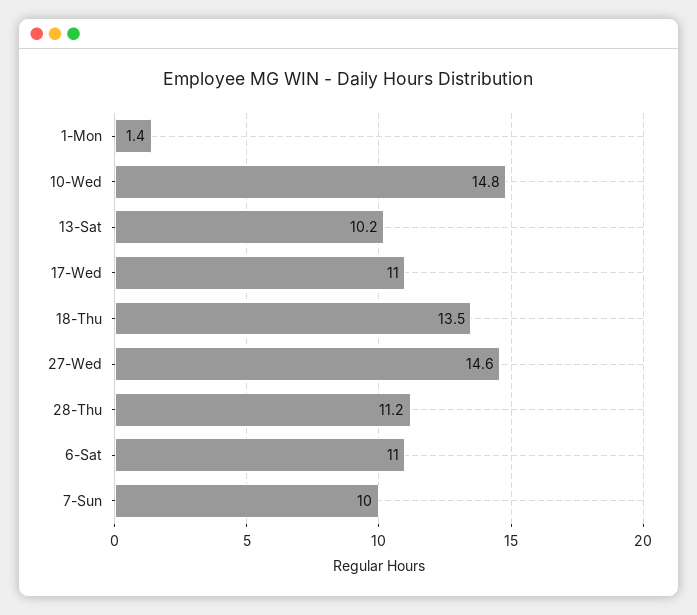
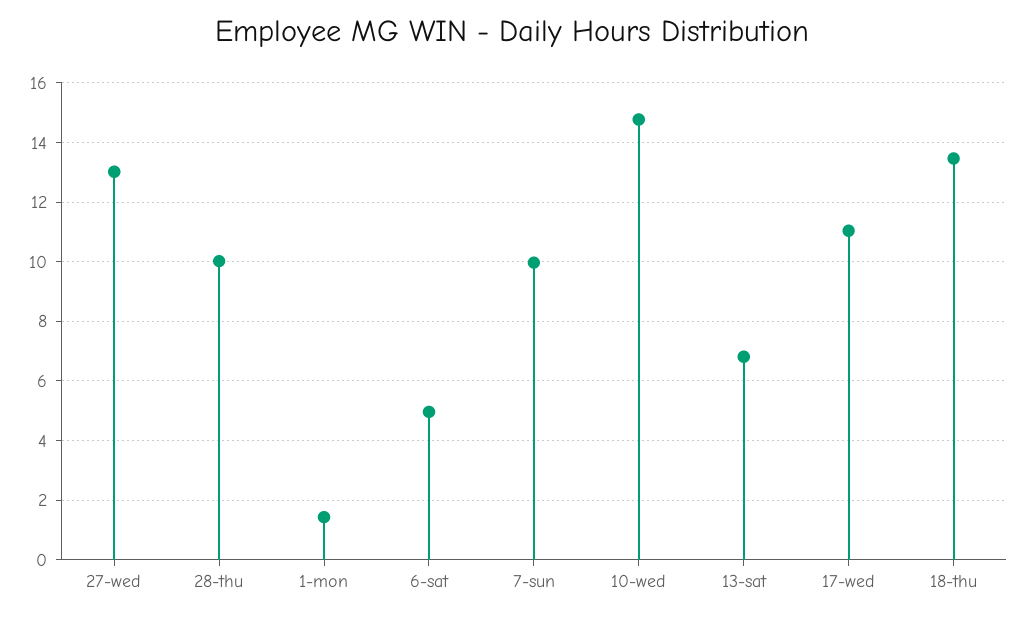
13-Sat: 10.2 -> 6.75
27-Wed: 14.6 -> 13
28-Thu: 11.2 -> 10
6-Sat: 11 -> 5

